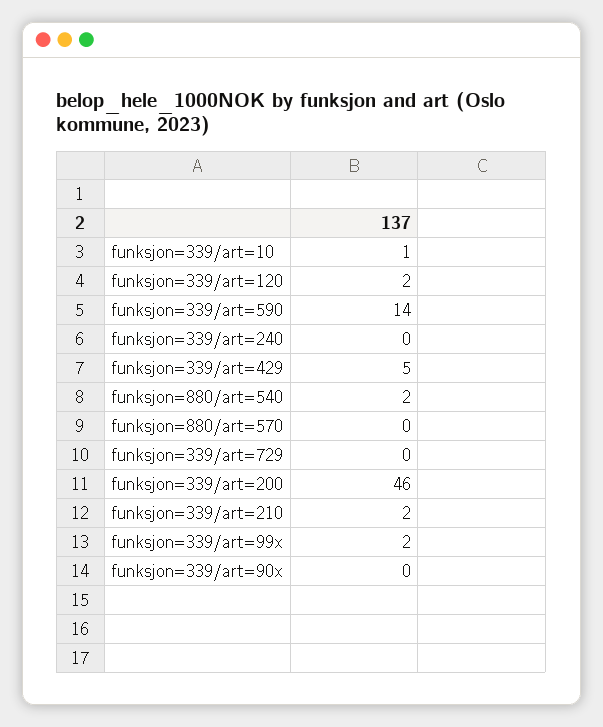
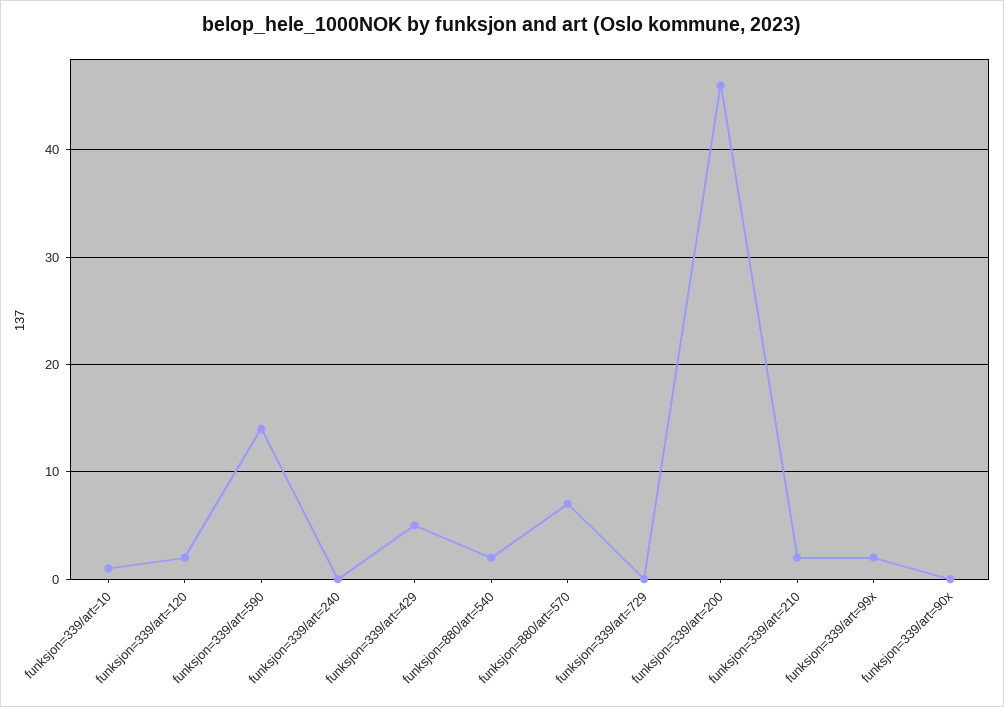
funksjon=880/art=570: 0 -> 7

